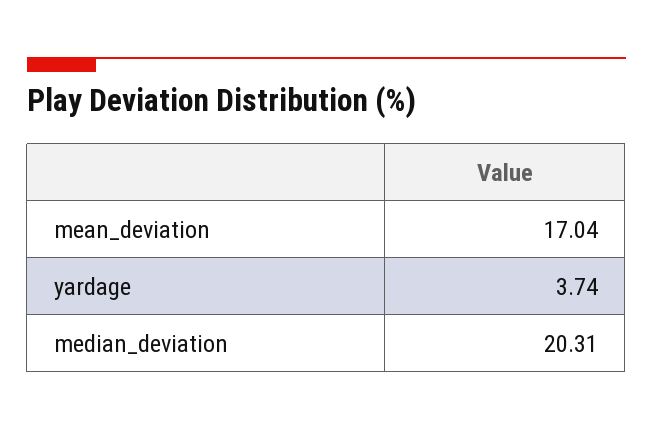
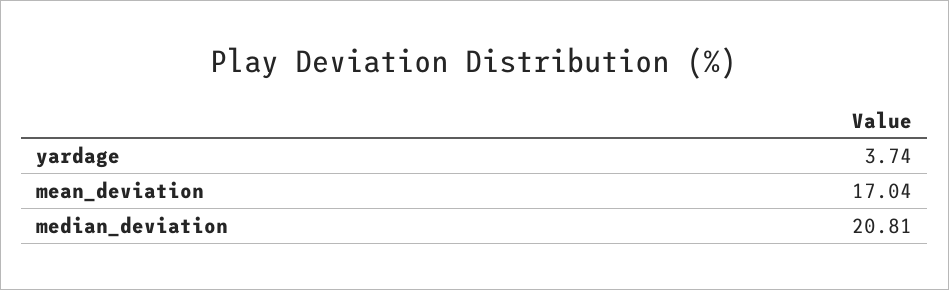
median_deviation: 20.31 -> 20.81

